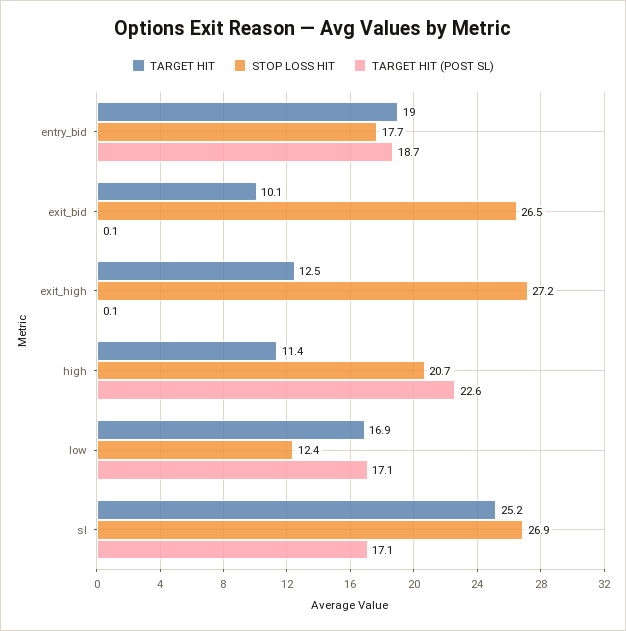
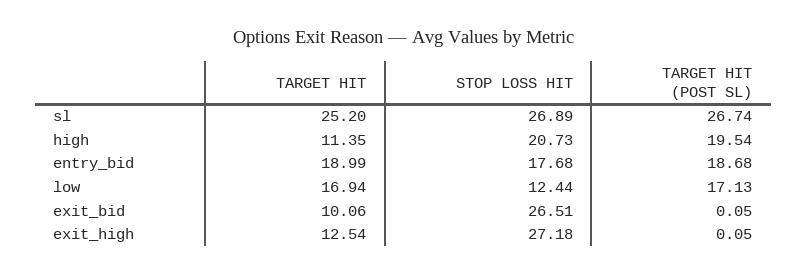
TARGET HIT (POST SL), high: 22.6 -> 19.54
TARGET HIT (POST SL), sl: 17.1 -> 26.74

